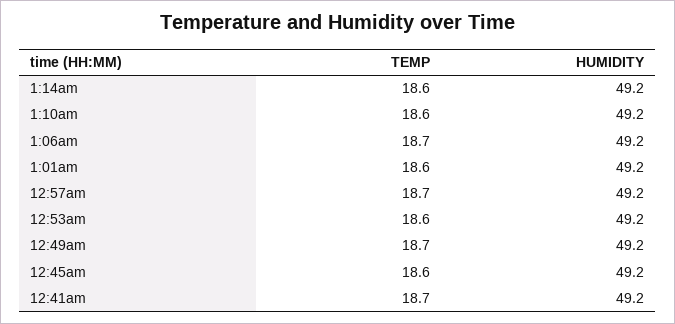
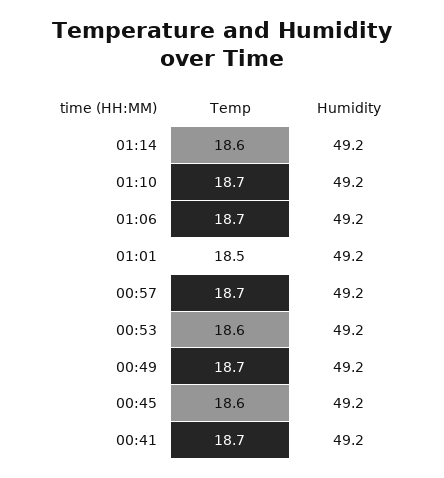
TEMP, 1:10am: 18.6 -> 18.7
TEMP, 1:01am: 18.6 -> 18.5

